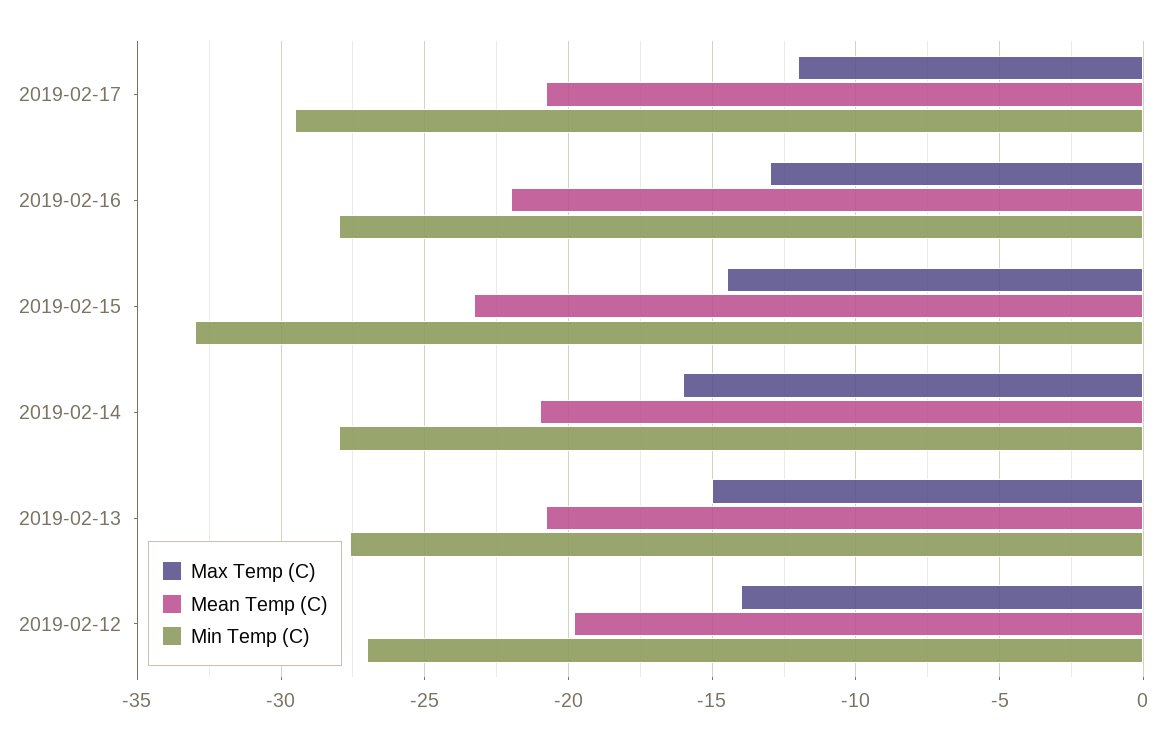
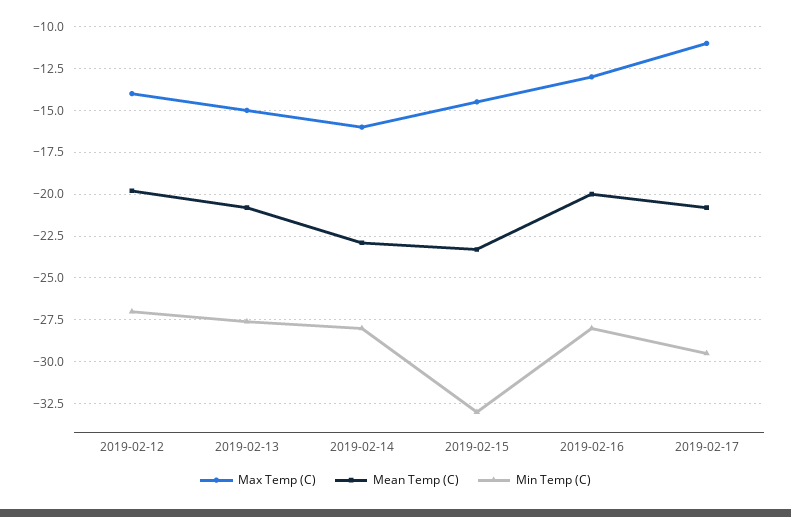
Max Temp (C), 2019-02-17: -12 -> -11
Mean Temp (C), 2019-02-16: -22 -> -20
Mean Temp (C), 2019-02-14: -21 -> -23

